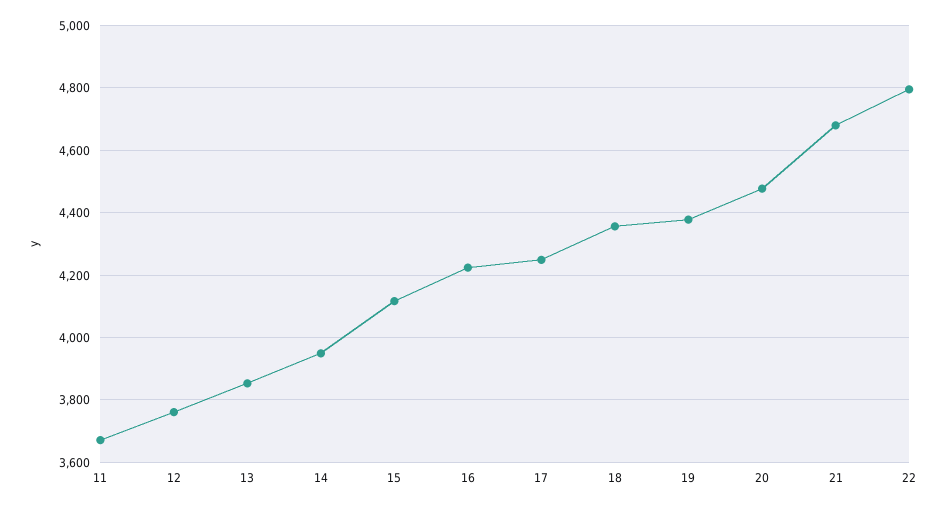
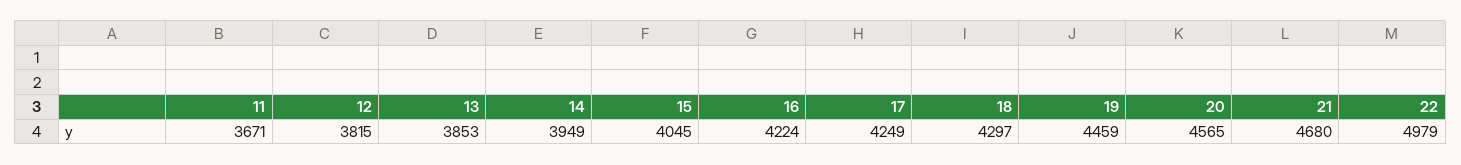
12: 3760 -> 3815
15: 4120 -> 4045
18: 4360 -> 4297
19: 4380 -> 4459
20: 4480 -> 4565
22: 4800 -> 4979

